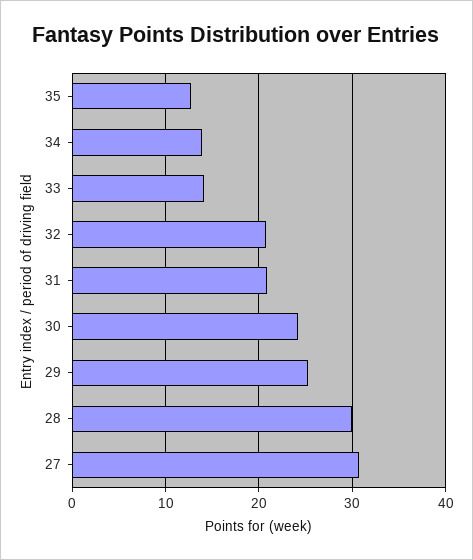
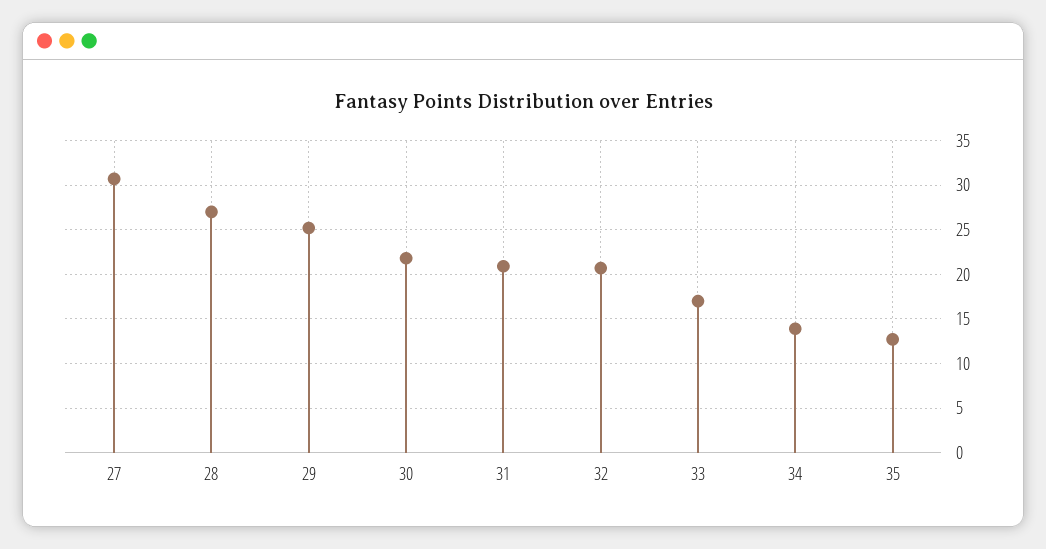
33: 14 -> 17
30: 24 -> 22
28: 30 -> 27

